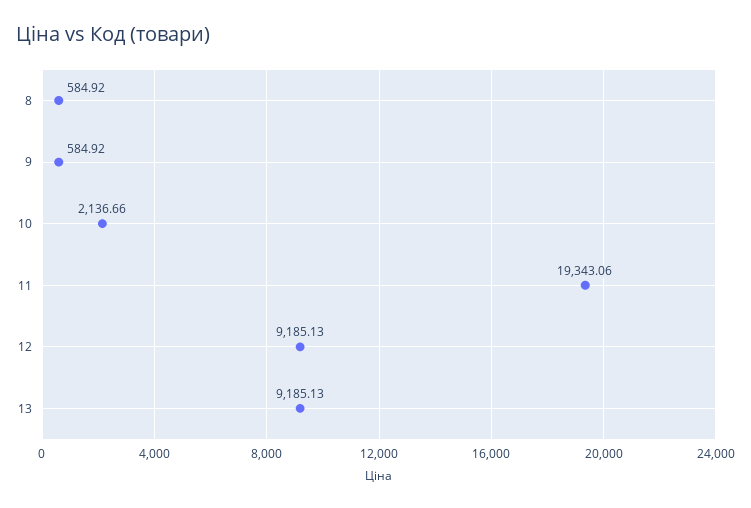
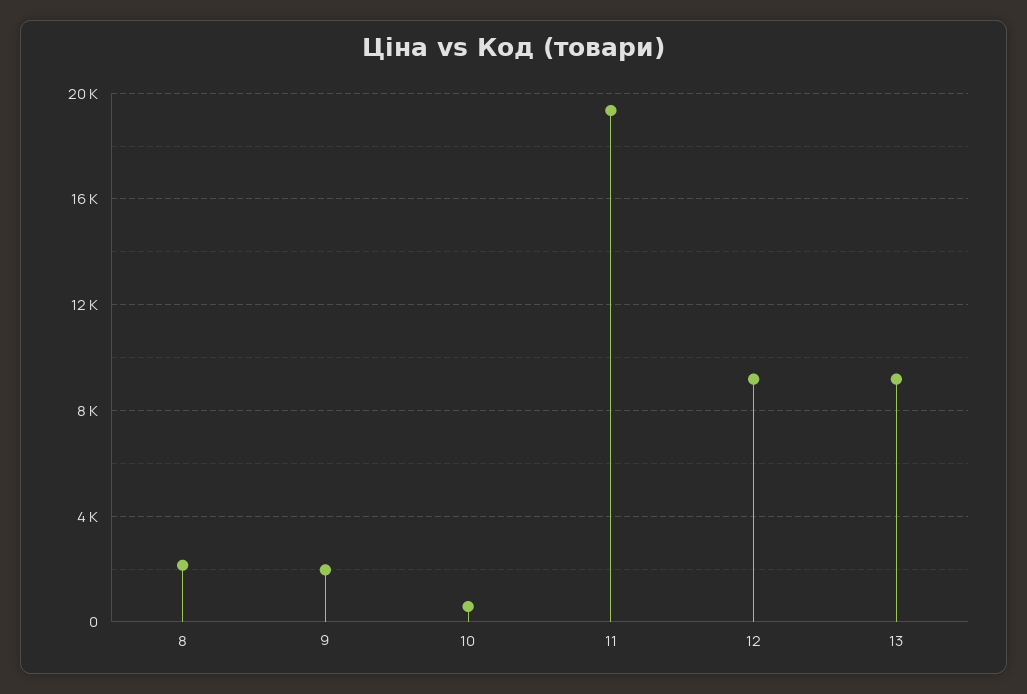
8: 584.92 -> 2000
9: 584.92 -> 2000
10: 2136.66 -> 500

